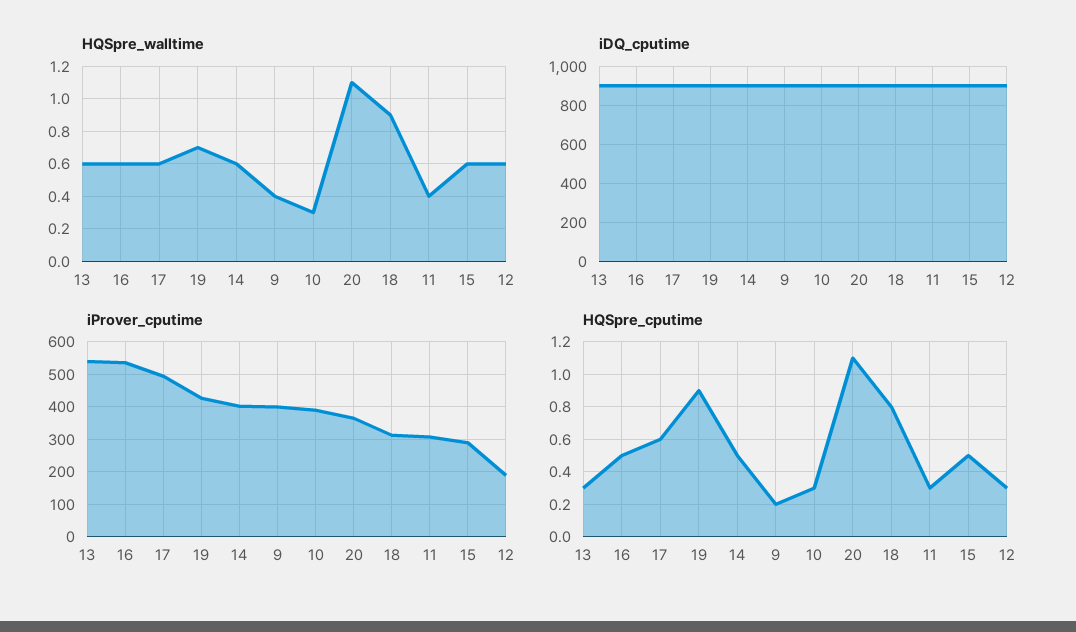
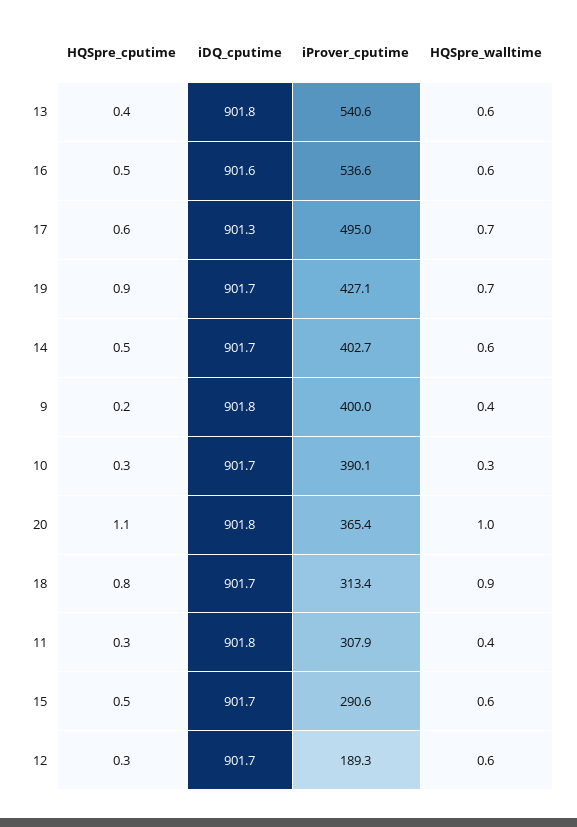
HQSpre_walltime, 17: 0.6 -> 0.7
HQSpre_walltime, 20: 1.1 -> 1
HQSpre_cputime, 13: 0.3 -> 0.4

